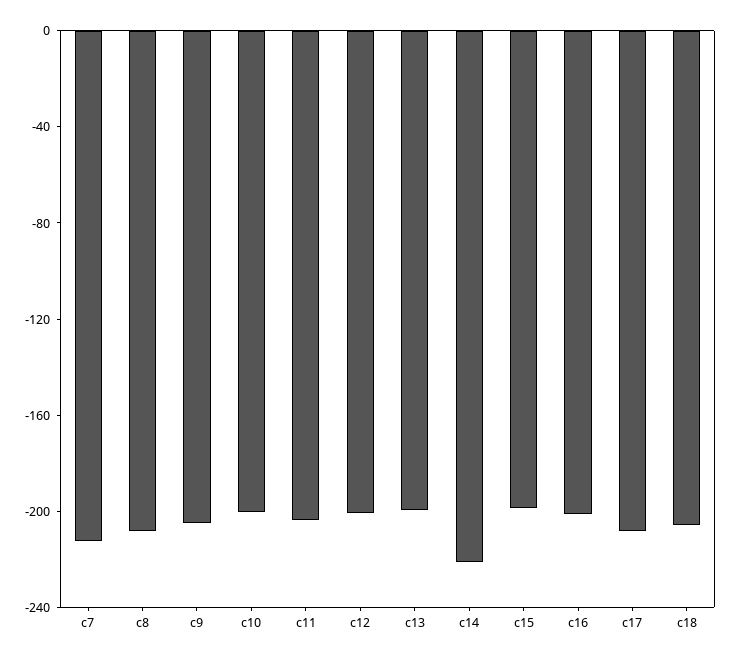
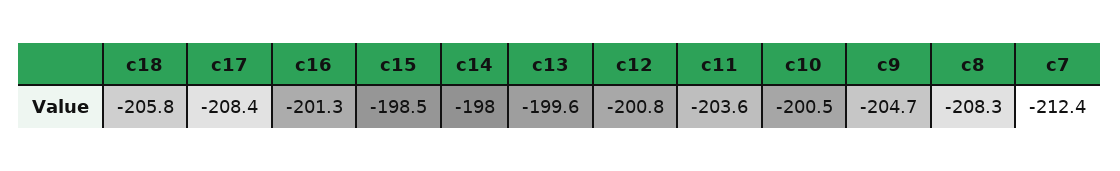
c14: -220 -> -198

